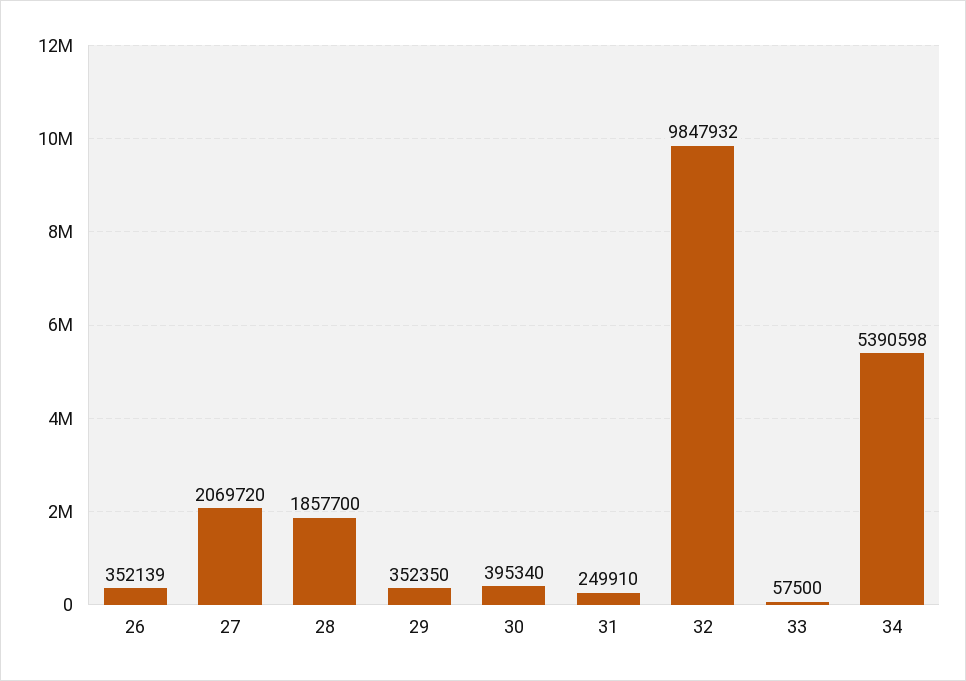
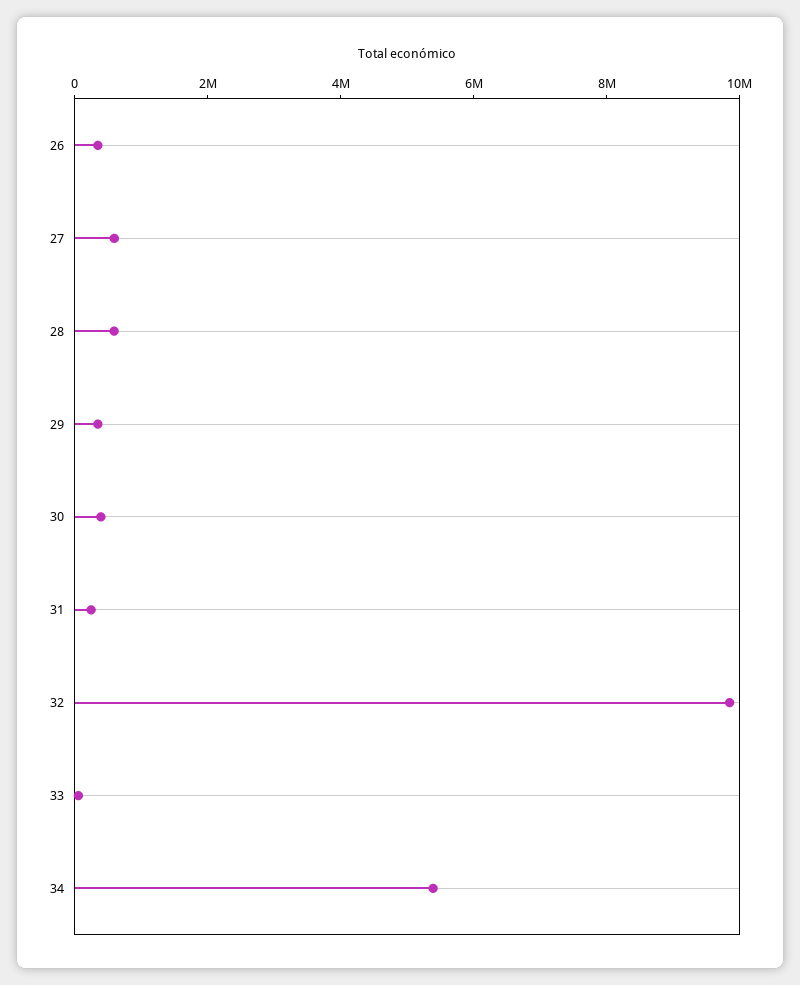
27: 2069720 -> 500000
28: 1857700 -> 500000

